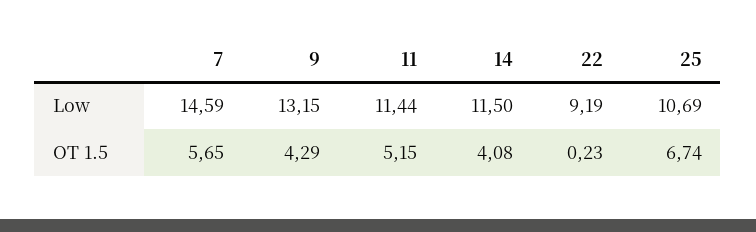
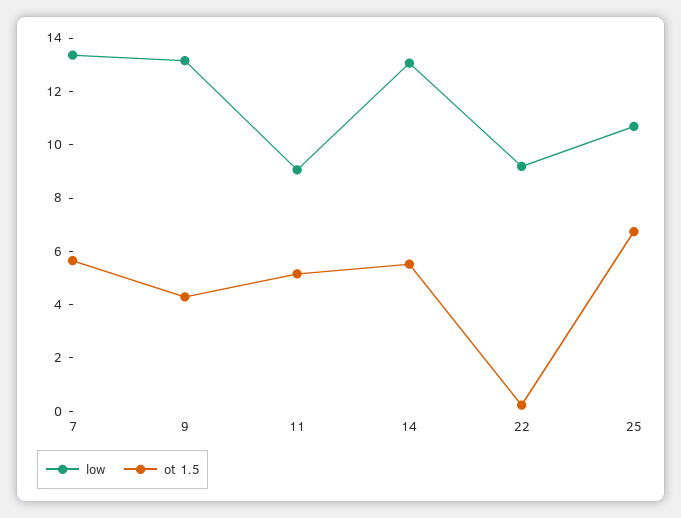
Low, 7: 14.59 -> 13.5
Low, 11: 11.44 -> 9
Low, 14: 11.5 -> 13
OT 1.5, 14: 4.08 -> 5.5

